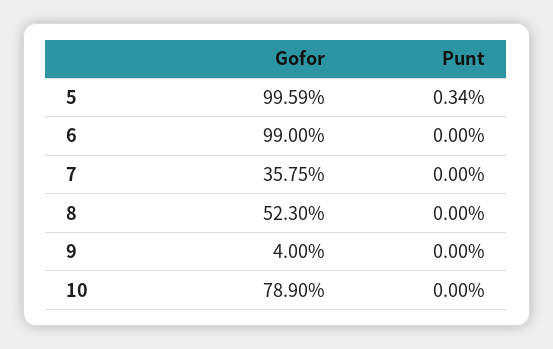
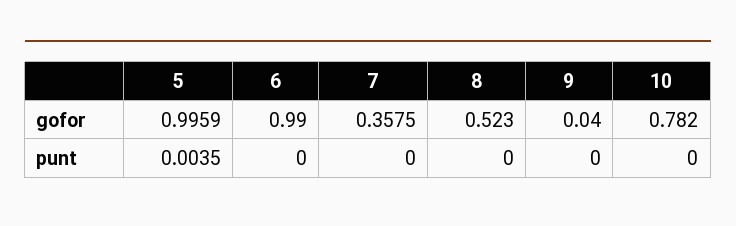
Punt, 5: 0.0034 -> 0.0035
Gofor, 10: 0.789 -> 0.782

